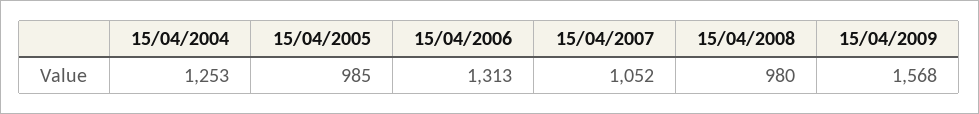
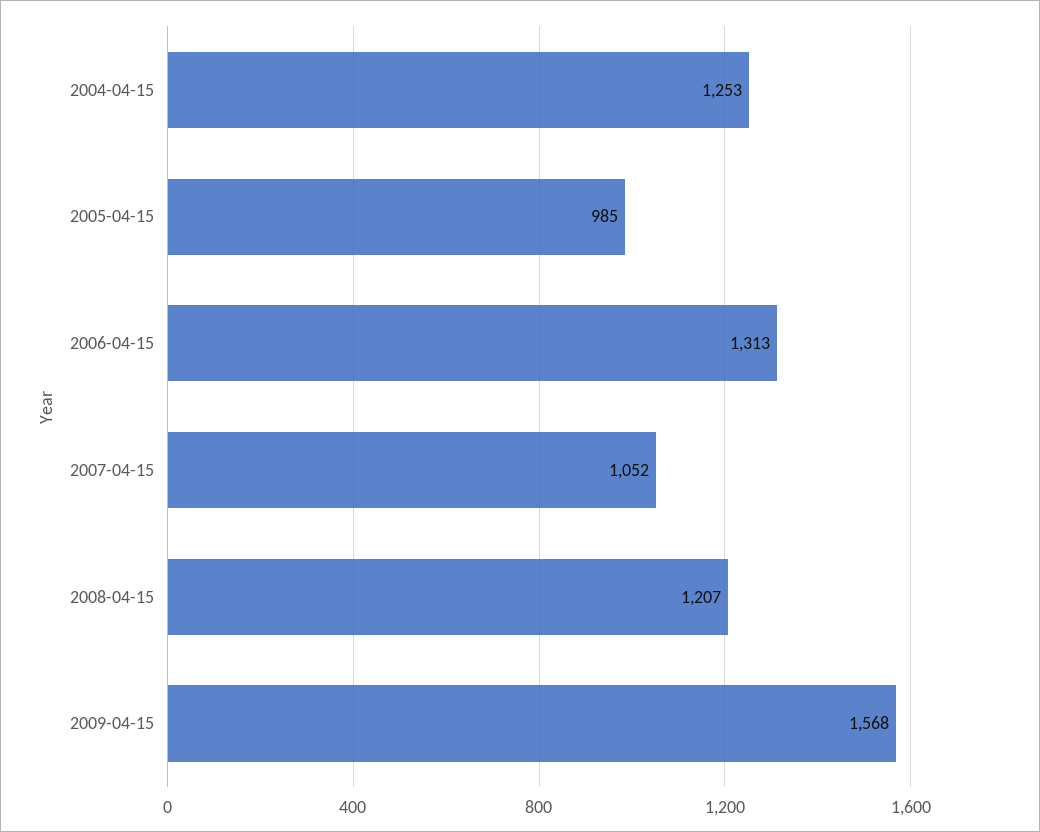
15/04/2008: 980 -> 1207

